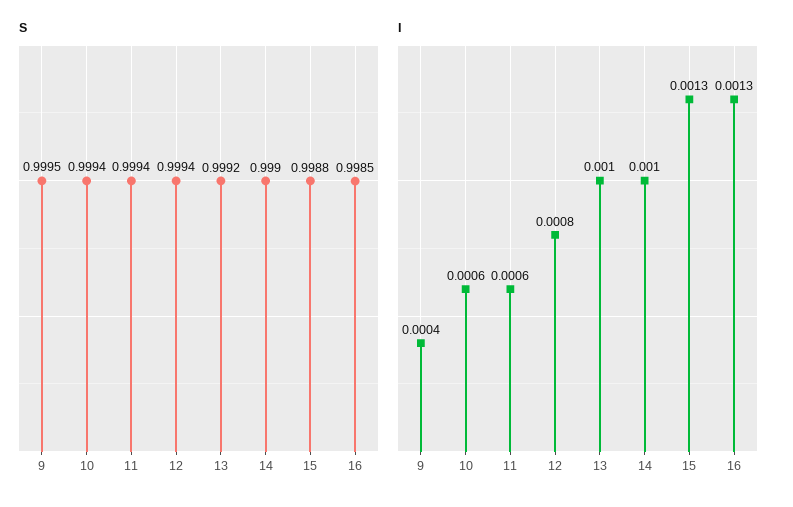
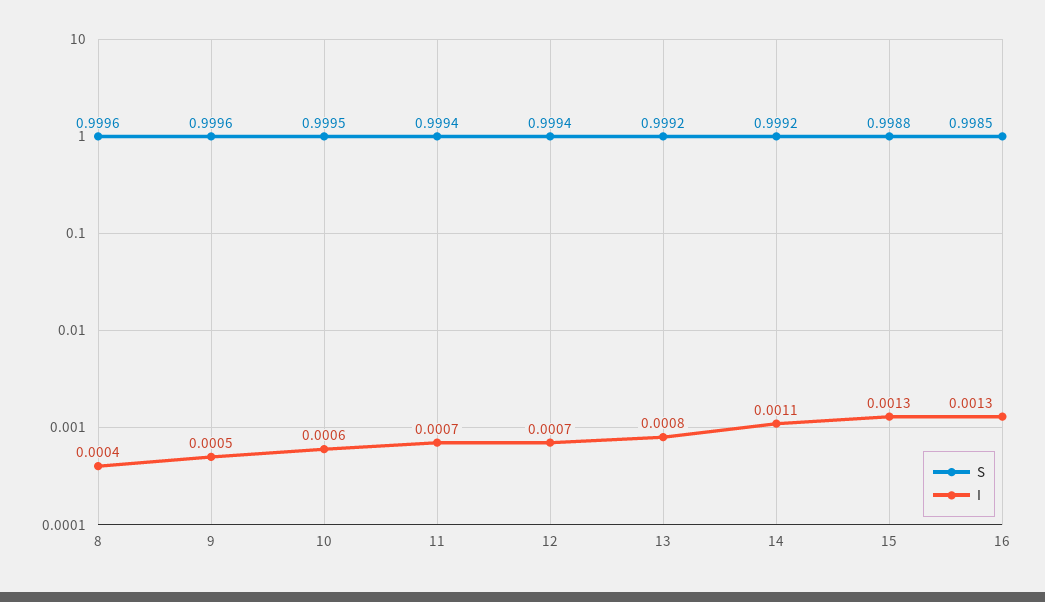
S, 9: 0.9995 -> 0.9996
S, 10: 0.9994 -> 0.9995
S, 14: 0.999 -> 0.9992
I, 9: 0.0004 -> 0.0005
I, 11: 0.0006 -> 0.0007
I, 12: 0.0008 -> 0.0007
I, 13: 0.001 -> 0.0008
I, 14: 0.001 -> 0.0011
S, 8: none -> 0.9996
I, 8: none -> 0.0004

